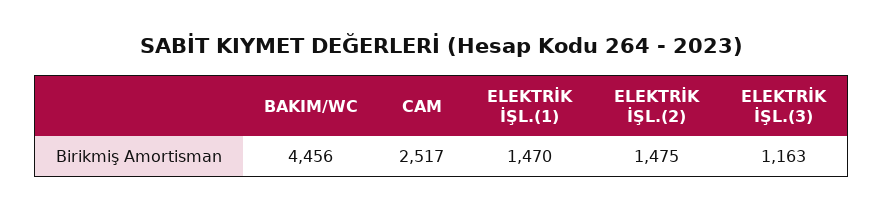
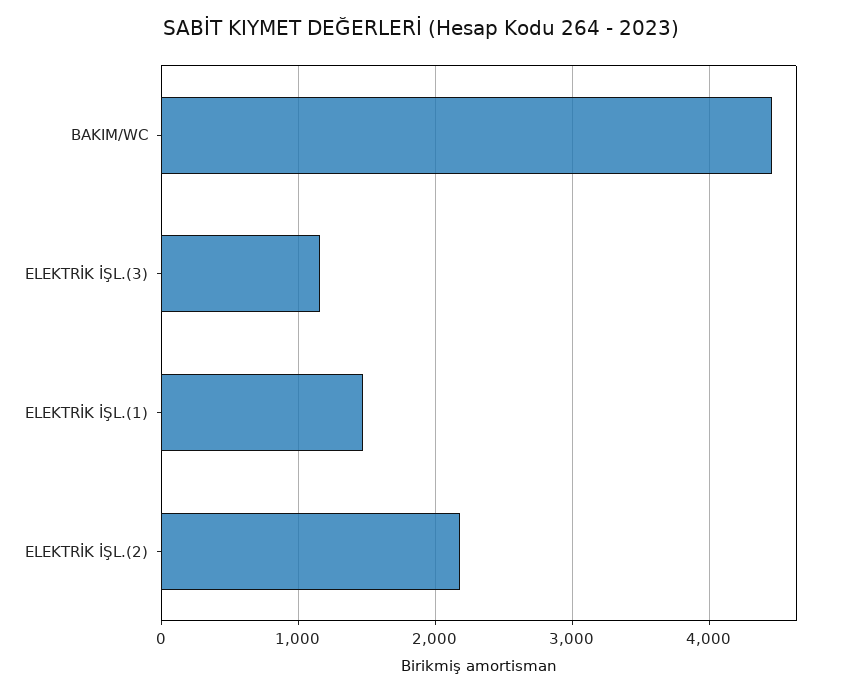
CAM: 2517 -> none
ELEKTRİK İŞL.(2): 1475 -> 2200

